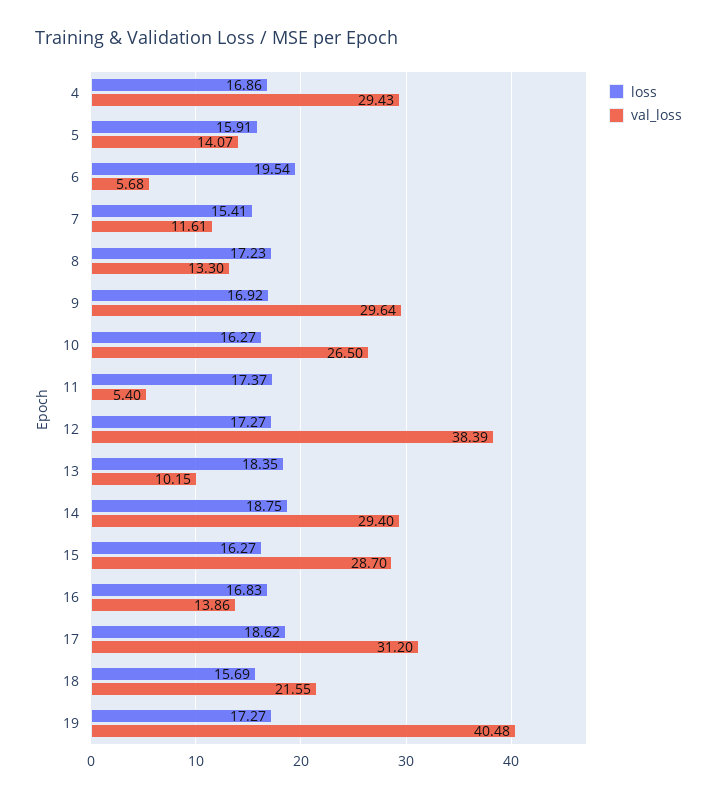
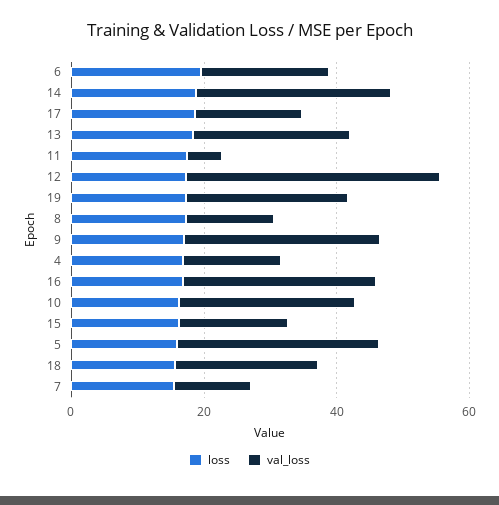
val_loss, 4: 29.43 -> 15
val_loss, 5: 14.07 -> 30
val_loss, 6: 5.68 -> 20
val_loss, 13: 10.15 -> 25
val_loss, 15: 28.7 -> 15
val_loss, 16: 13.86 -> 30
val_loss, 17: 31.2 -> 15
val_loss, 19: 40.48 -> 25

